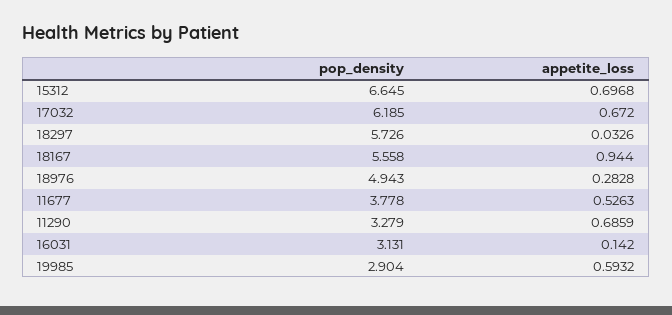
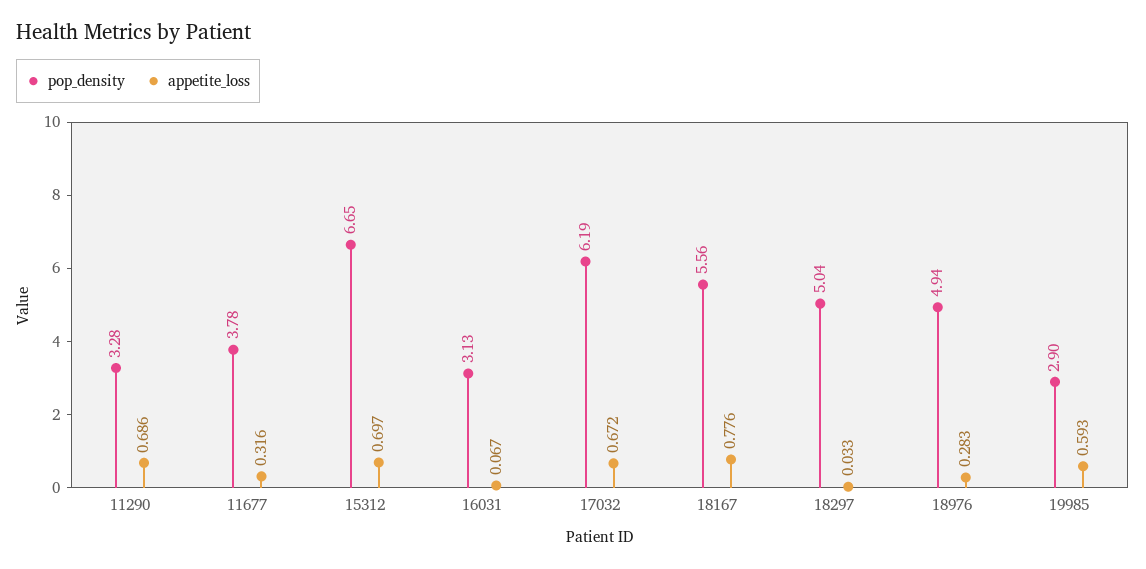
pop_density, 18297: 5.726 -> 5.04
appetite_loss, 18167: 0.944 -> 0.776
appetite_loss, 11677: 0.5263 -> 0.316
appetite_loss, 16031: 0.142 -> 0.067

